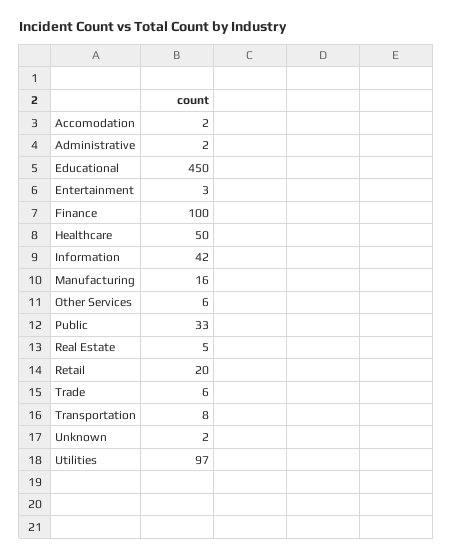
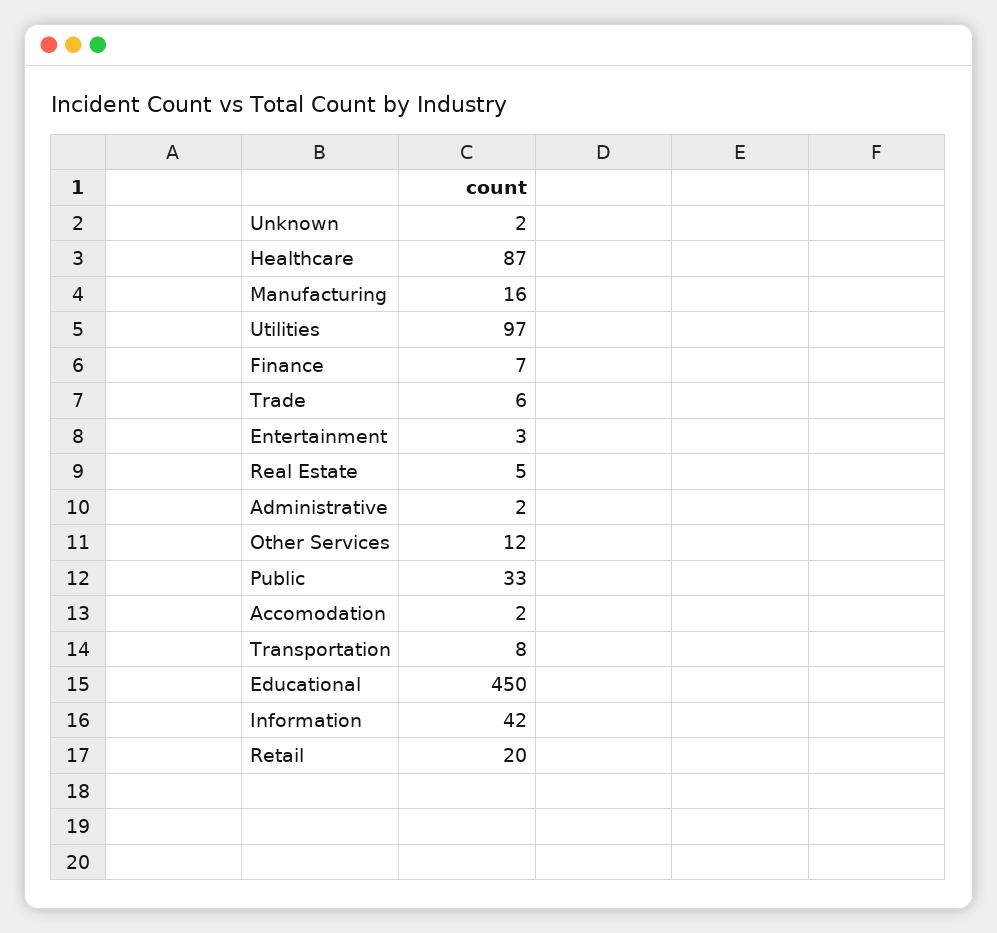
Finance: 100 -> 7
Healthcare: 50 -> 87
Other Services: 6 -> 12

